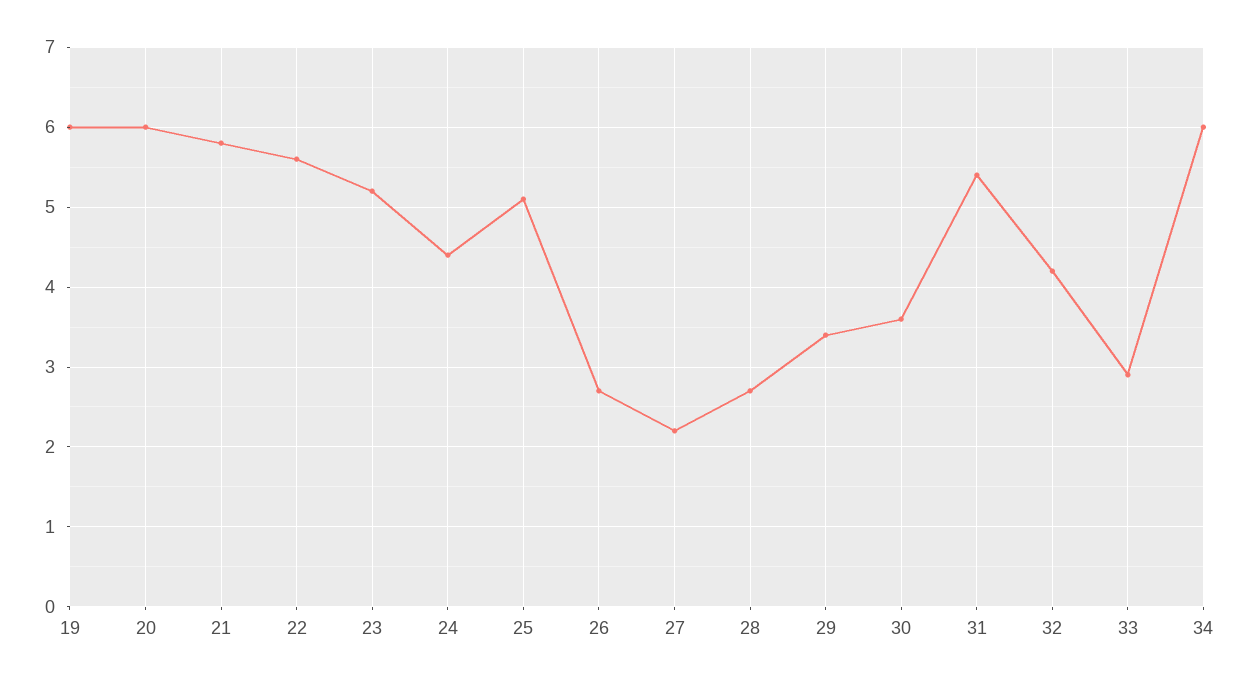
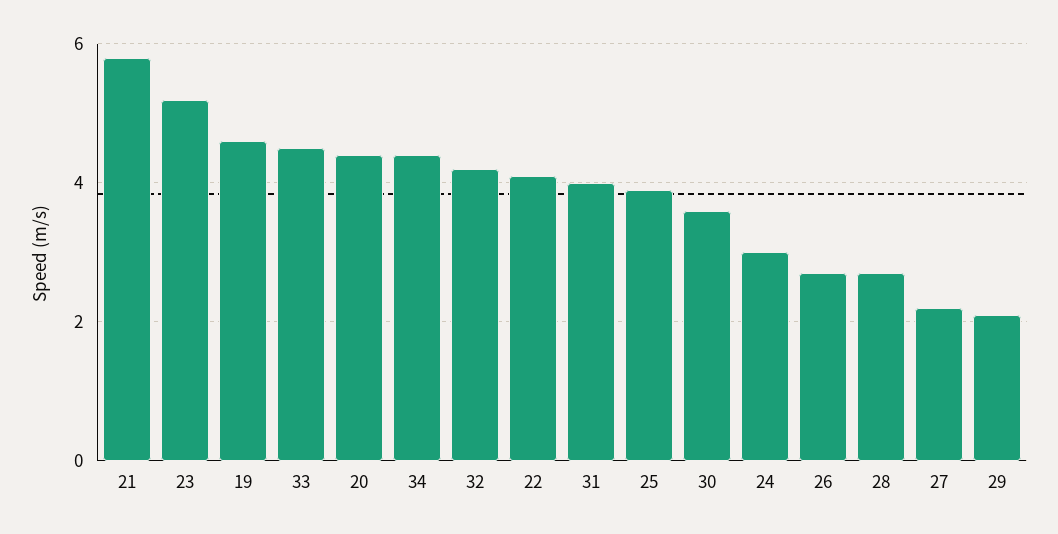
19: 6 -> 4.5
20: 6 -> 4.5
22: 5.6 -> 4
24: 4.4 -> 3
25: 5.1 -> 4
29: 3.4 -> 2
31: 5.4 -> 4
33: 2.9 -> 4.5
34: 6 -> 4.5

